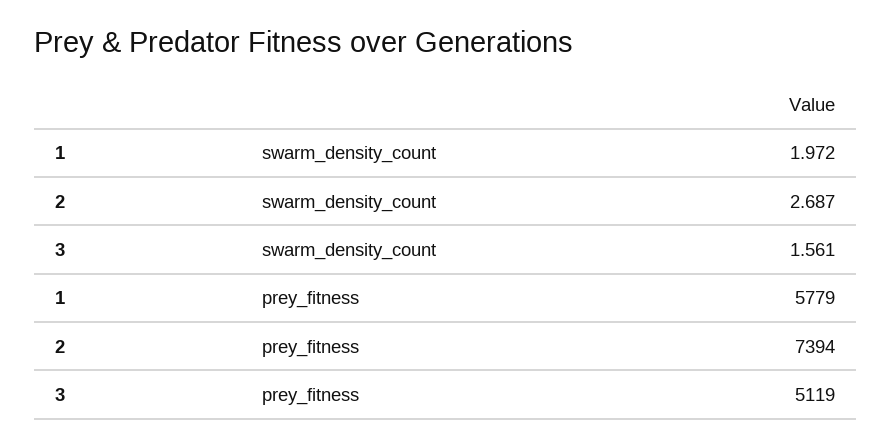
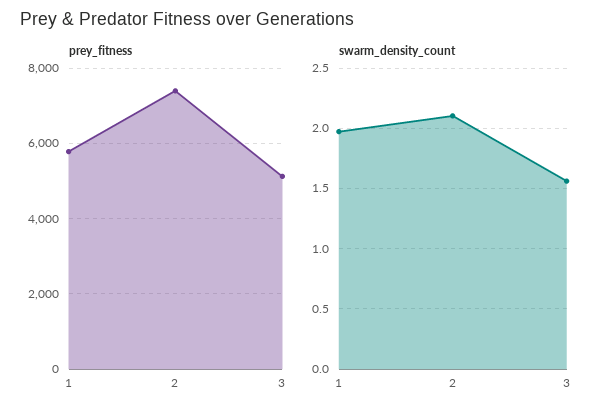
swarm_density_count, 2: 2.687 -> 2.1

